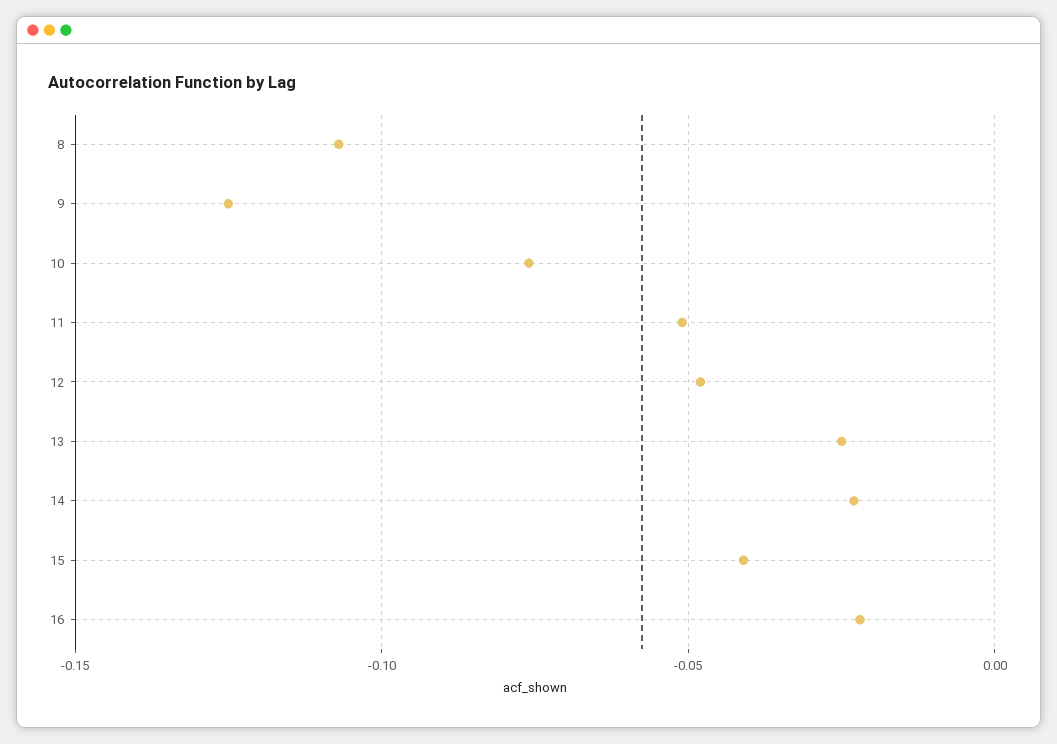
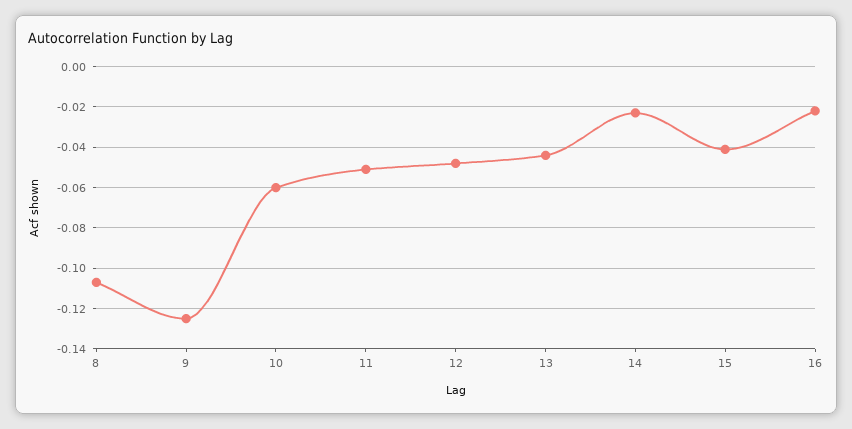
10: -0.075 -> -0.06
13: -0.025 -> -0.045

